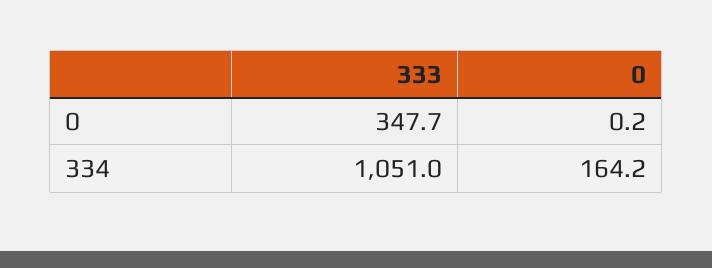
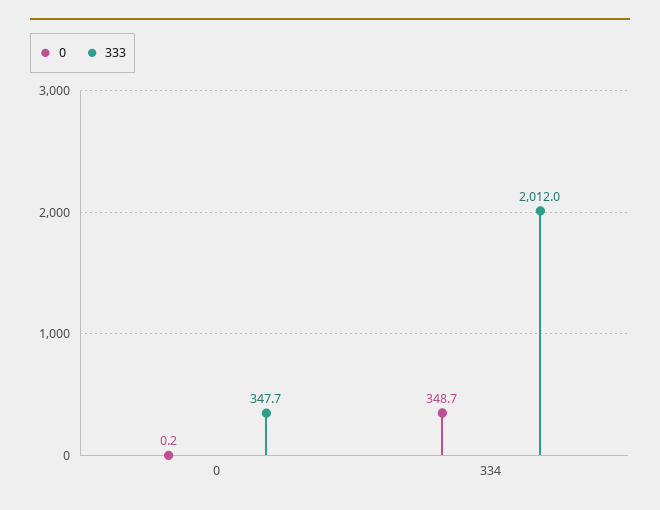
333, 334: 1051 -> 2012
0, 334: 164.2 -> 348.7

